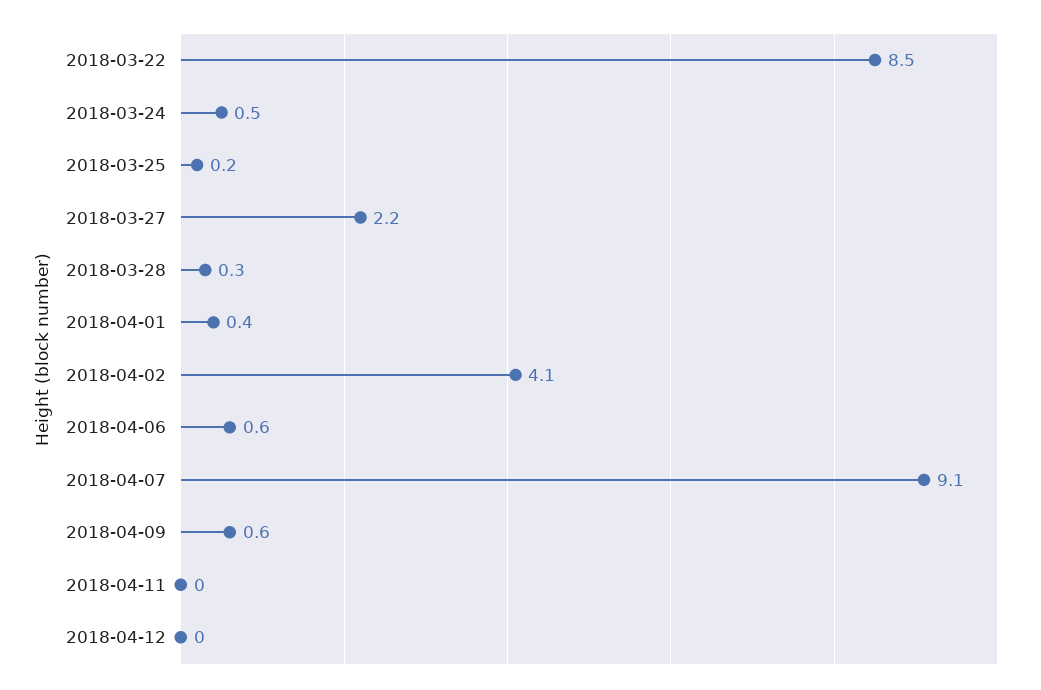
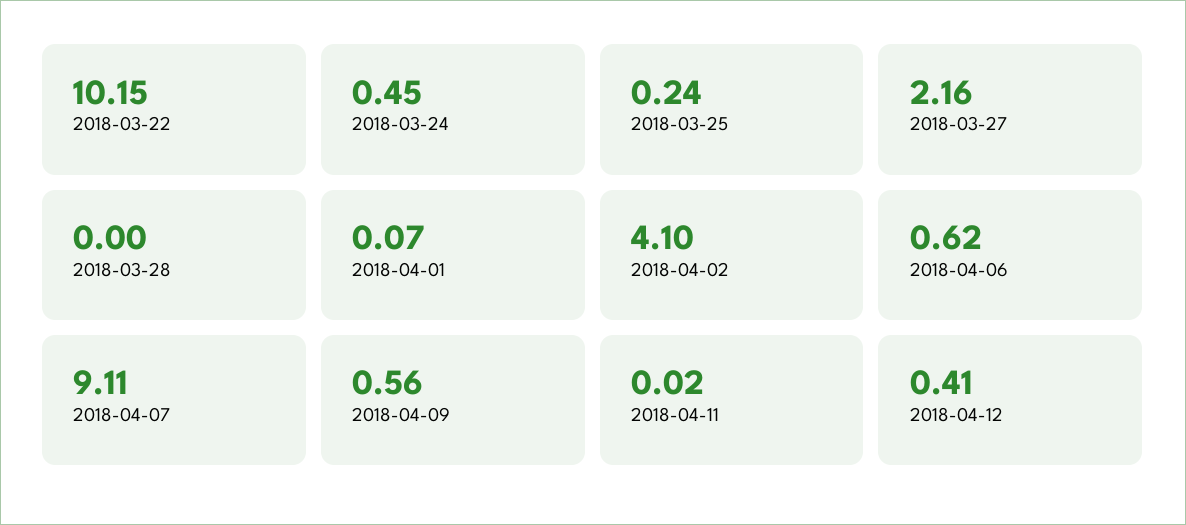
2018-03-22: 8.5 -> 10.15
2018-03-28: 0.3 -> 0
2018-04-01: 0.4 -> 0.07
2018-04-12: 0 -> 0.41

